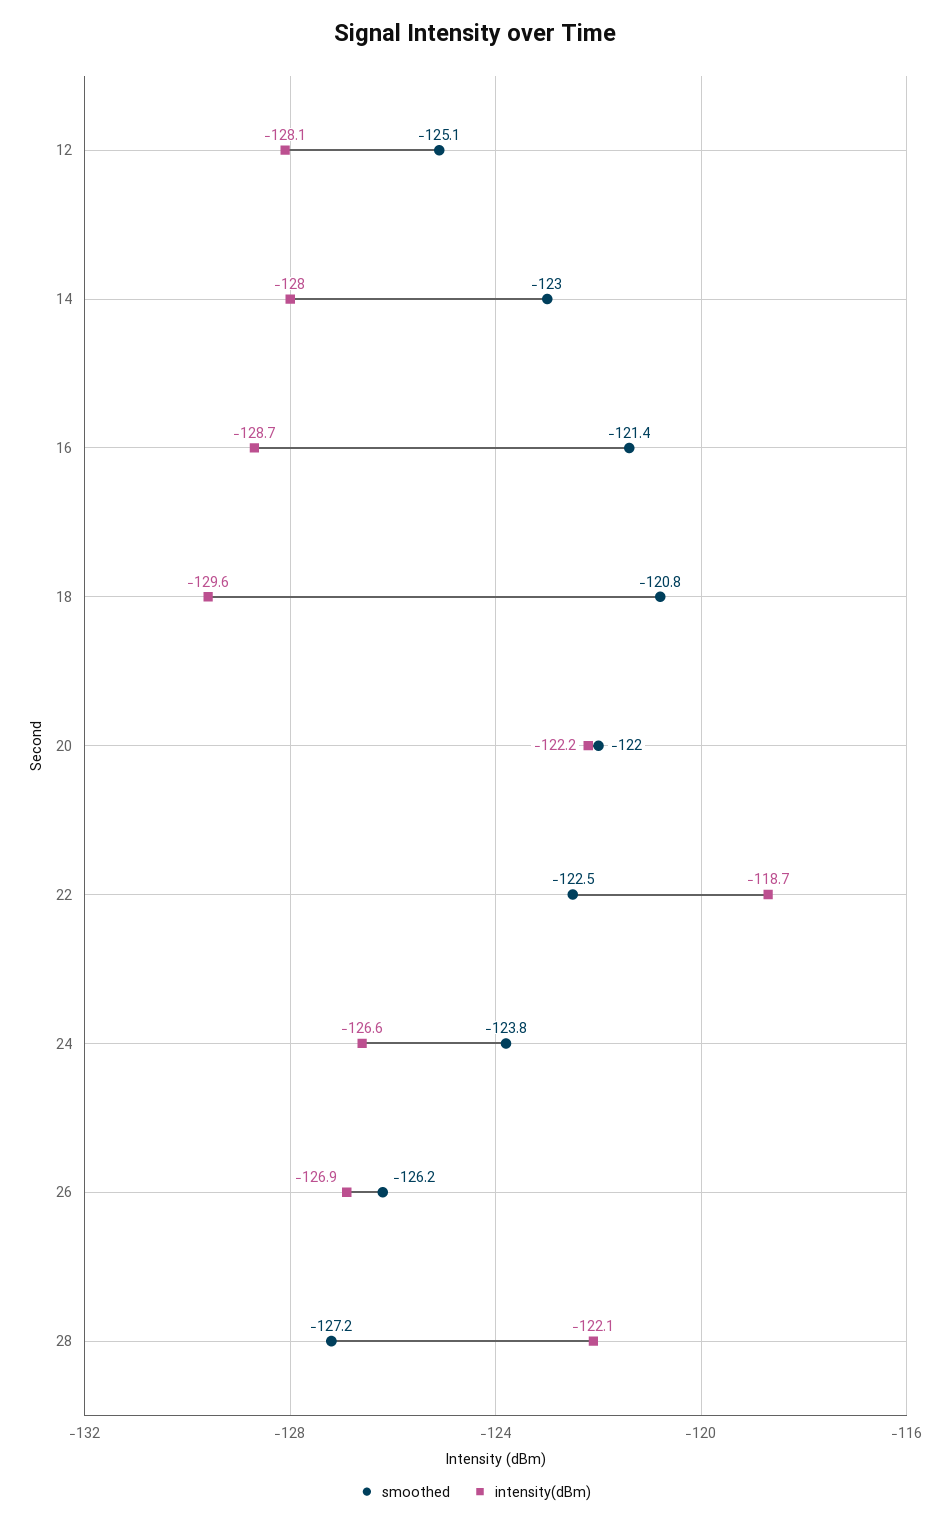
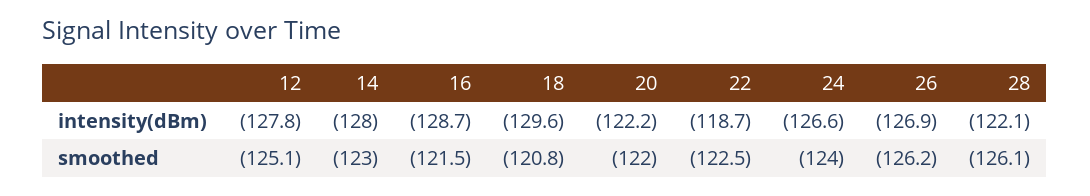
intensity(dBm), 12: -128.1 -> -127.8
smoothed, 16: -121.4 -> -121.5
smoothed, 24: -123.8 -> -124
smoothed, 28: -127.2 -> -126.1

